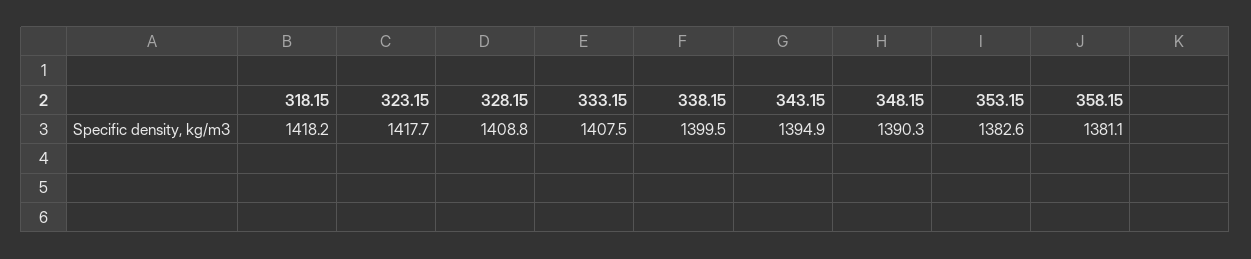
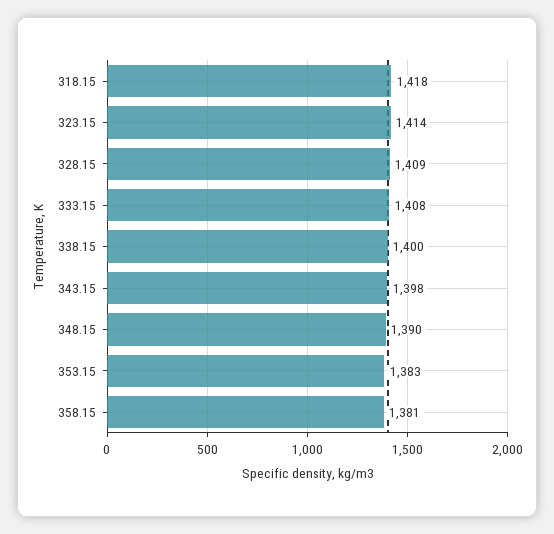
323.15: 1417.7 -> 1414
343.15: 1394.9 -> 1398

